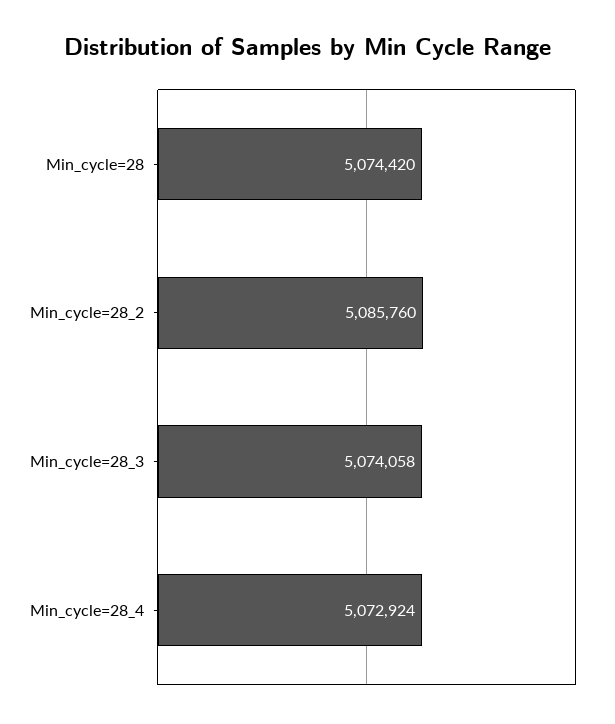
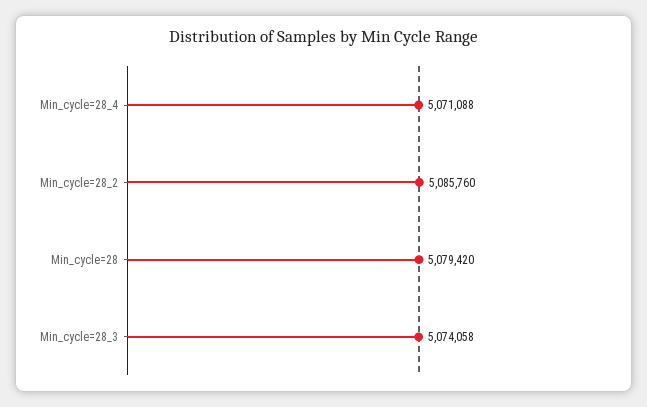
Min_cycle=28: 5074420 -> 5079420
Min_cycle=28_4: 5072924 -> 5071088

